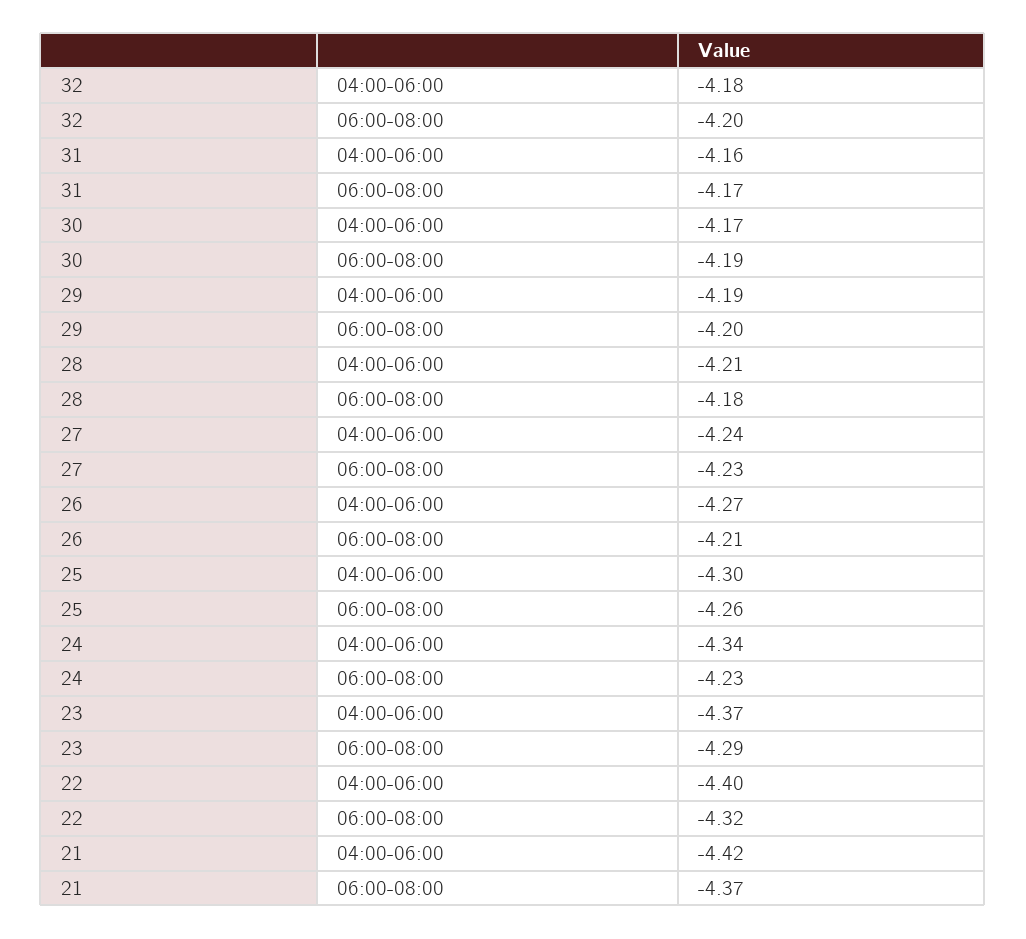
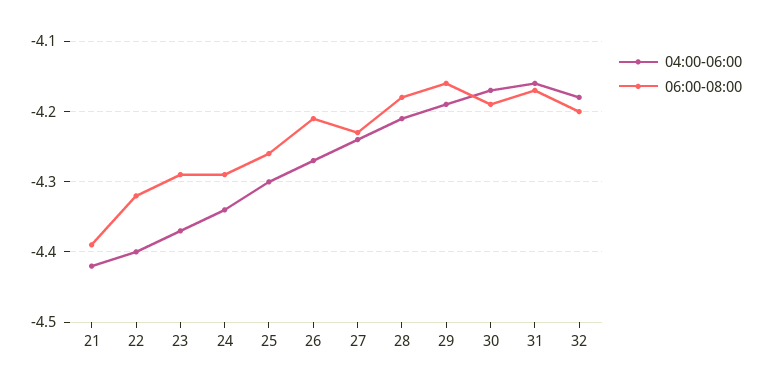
06:00-08:00, 29: -4.2 -> -4.16
06:00-08:00, 24: -4.23 -> -4.29
06:00-08:00, 21: -4.37 -> -4.39

